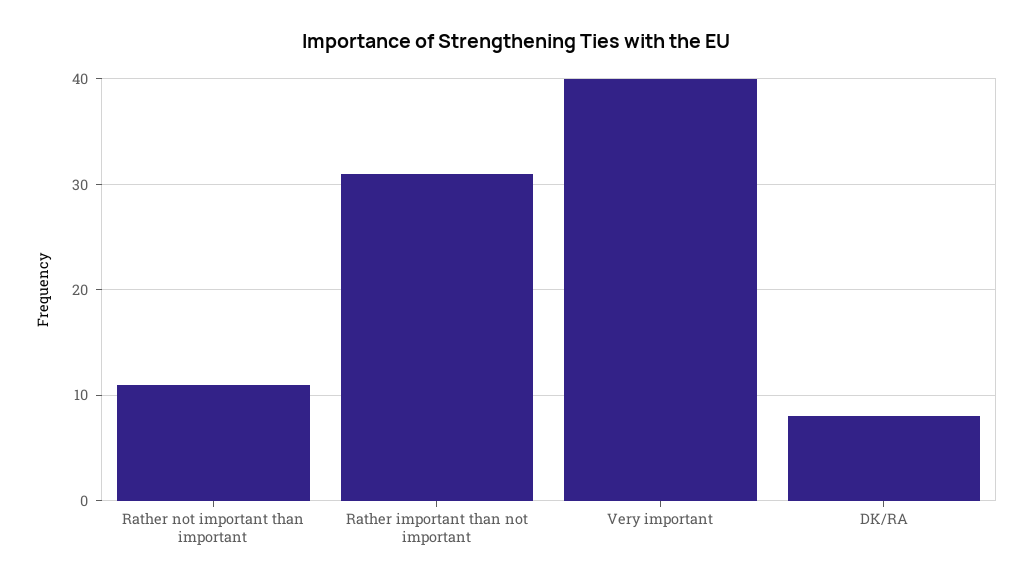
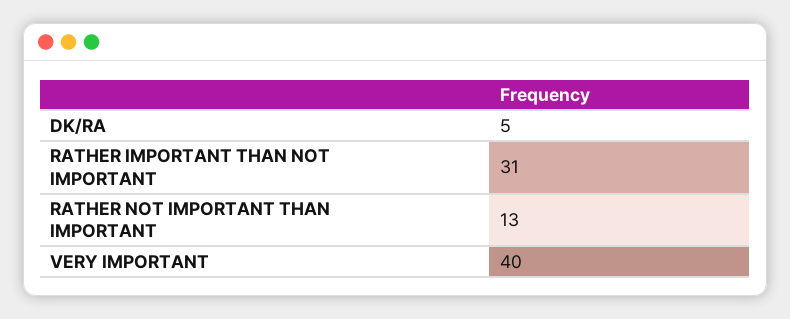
Rather not important than important: 11 -> 13
DK/RA: 8 -> 5

